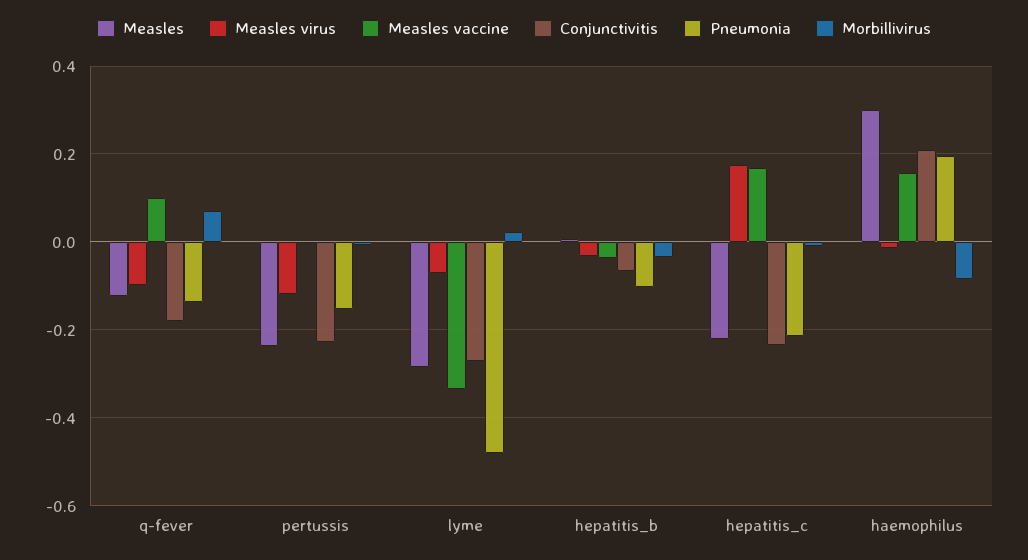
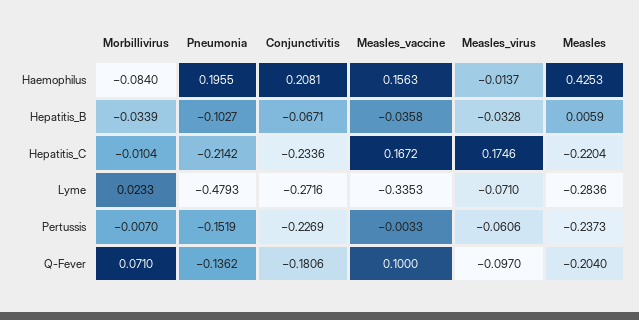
Measles, q-fever: -0.12 -> -0.204
Measles virus, pertussis: -0.12 -> -0.0606
Measles, haemophilus: 0.3 -> 0.4253

